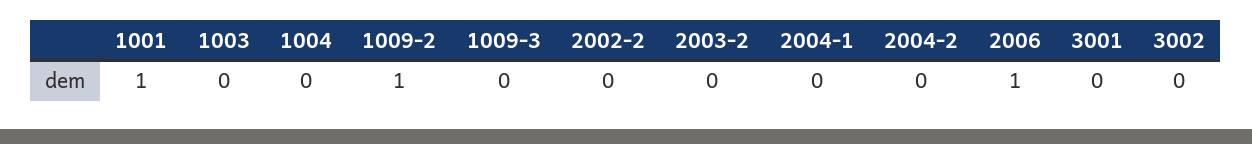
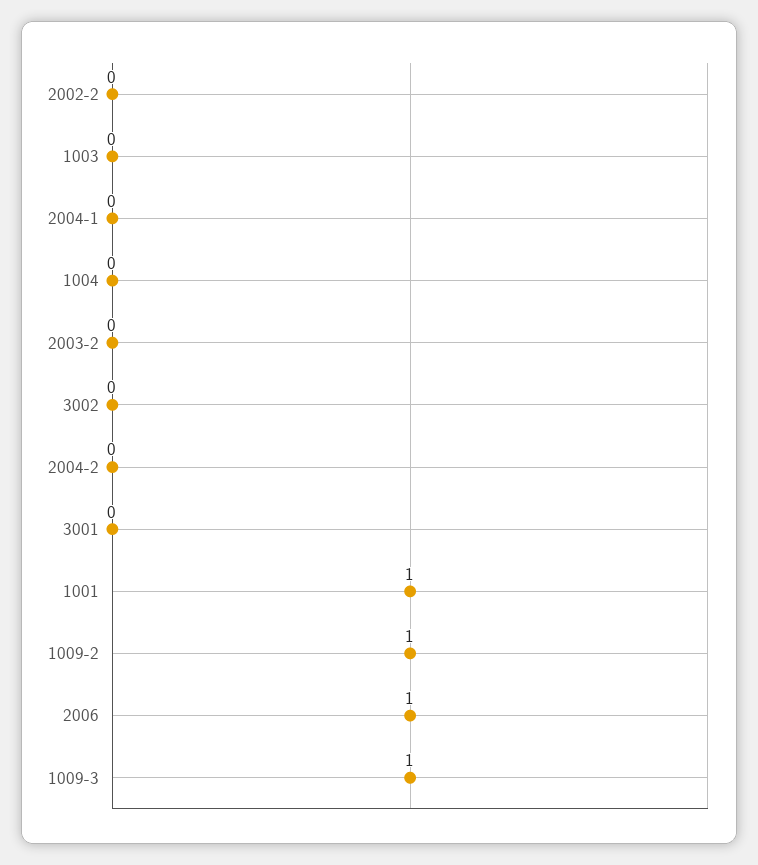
1009-3: 0 -> 1

